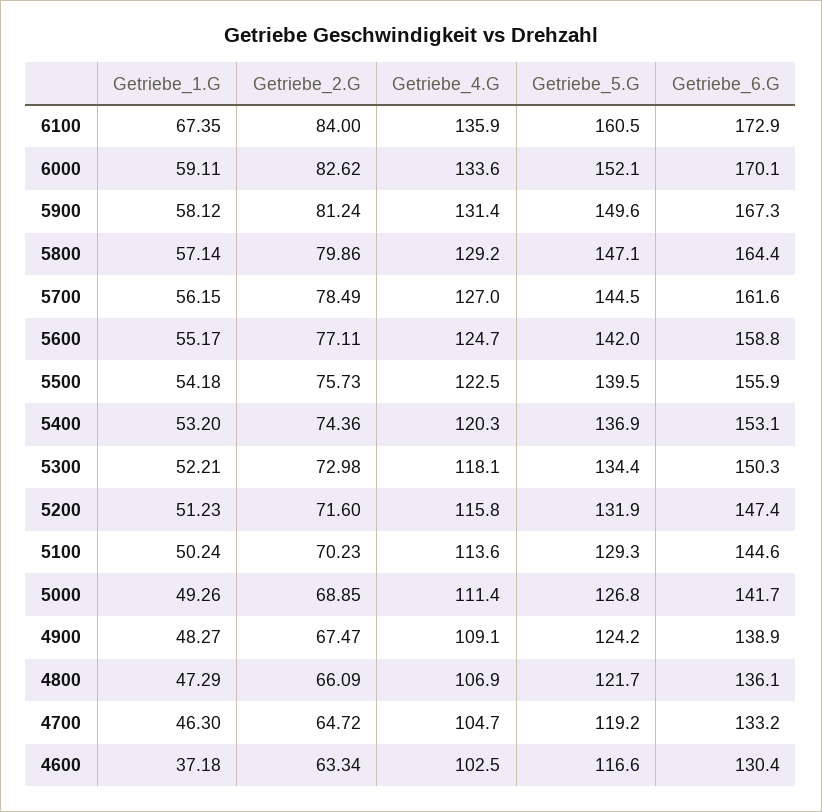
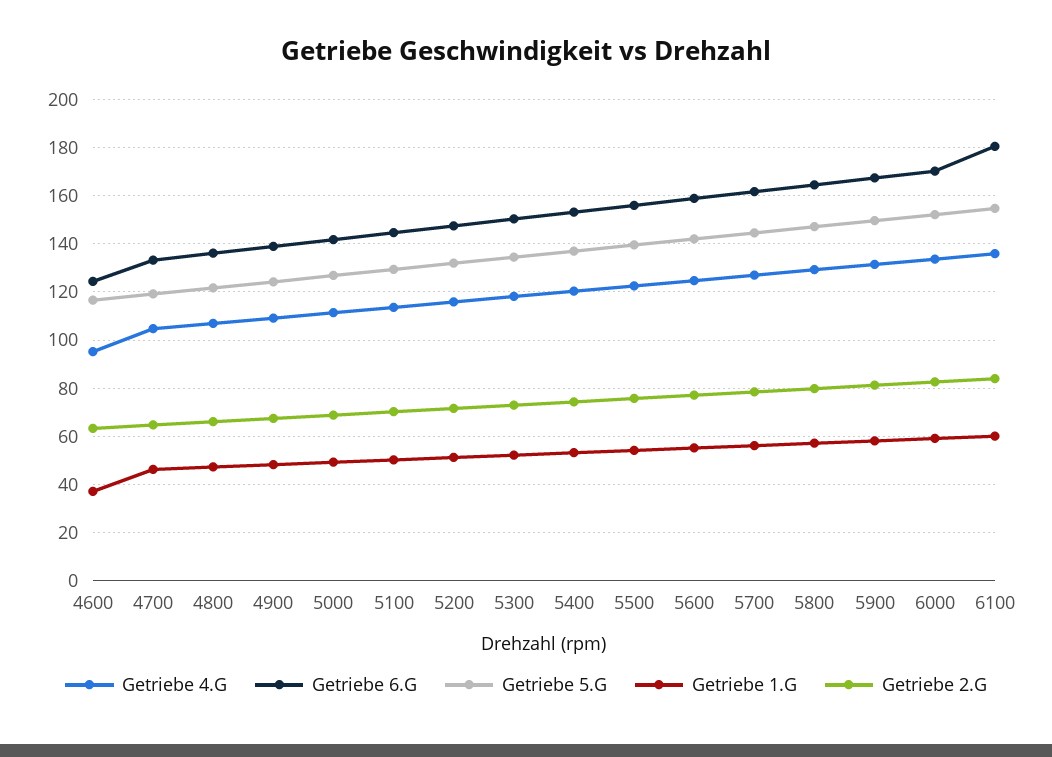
Getriebe_1.G, 6100: 67.35 -> 60
Getriebe_5.G, 6100: 160.5 -> 155
Getriebe_6.G, 6100: 172.9 -> 180
Getriebe_4.G, 4600: 102.5 -> 95
Getriebe_6.G, 4600: 130.4 -> 125

